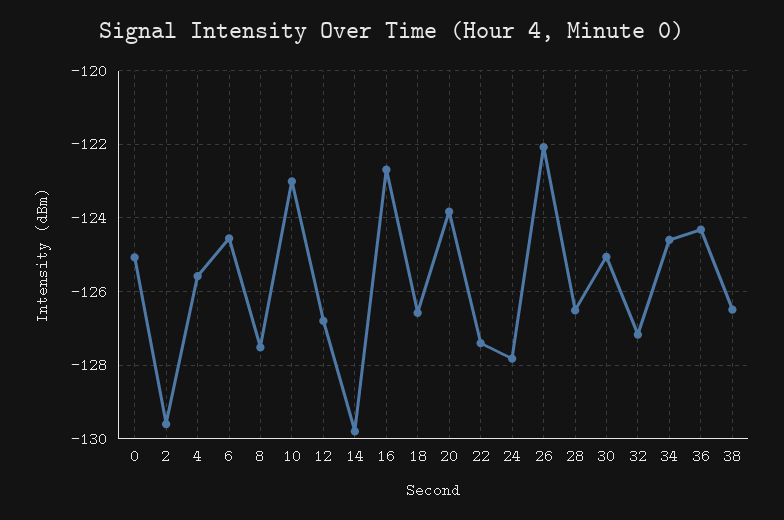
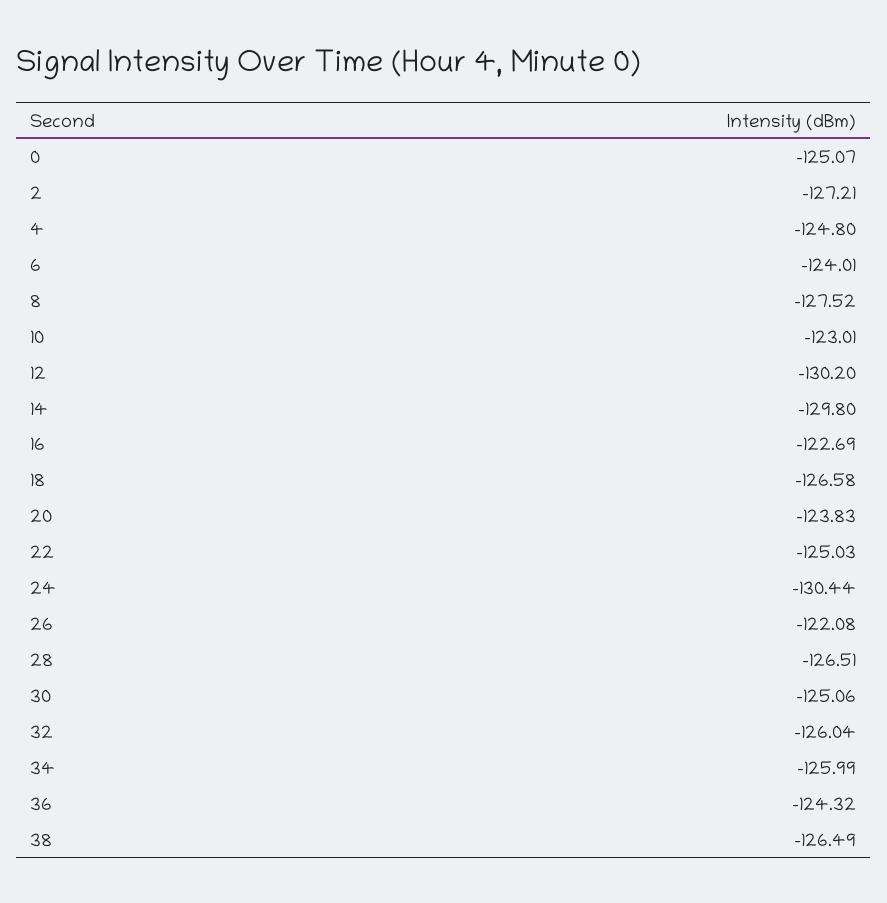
2: -129.6 -> -127.21
4: -125.6 -> -124.8
6: -124.6 -> -124.01
12: -126.8 -> -130.2
22: -127.4 -> -125.03
24: -127.8 -> -130.44
32: -127.2 -> -126.04
34: -124.6 -> -125.99

